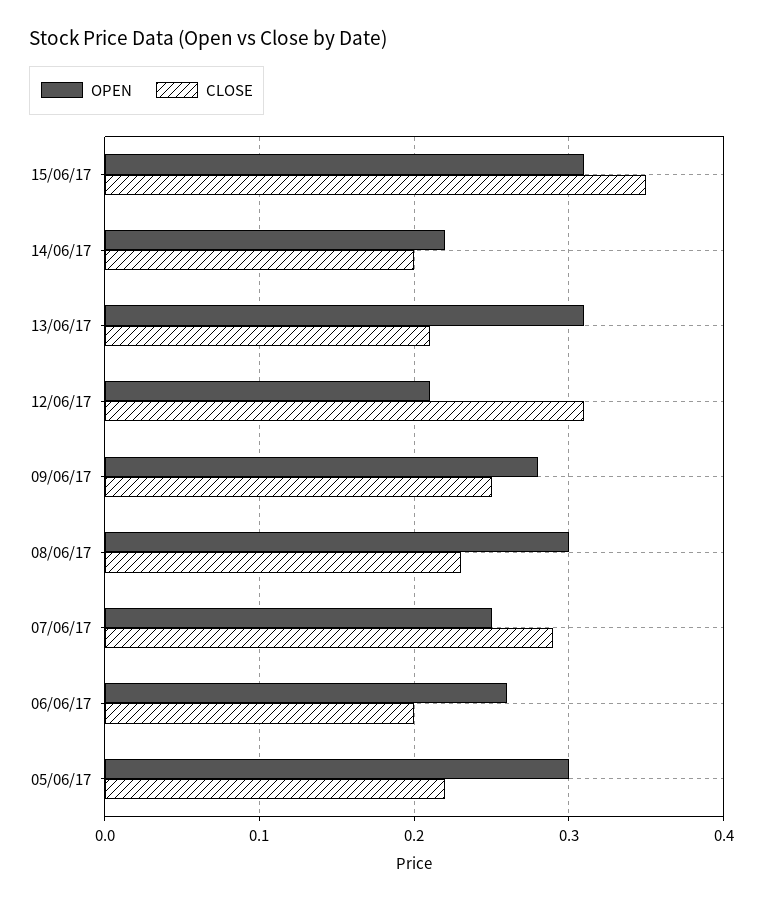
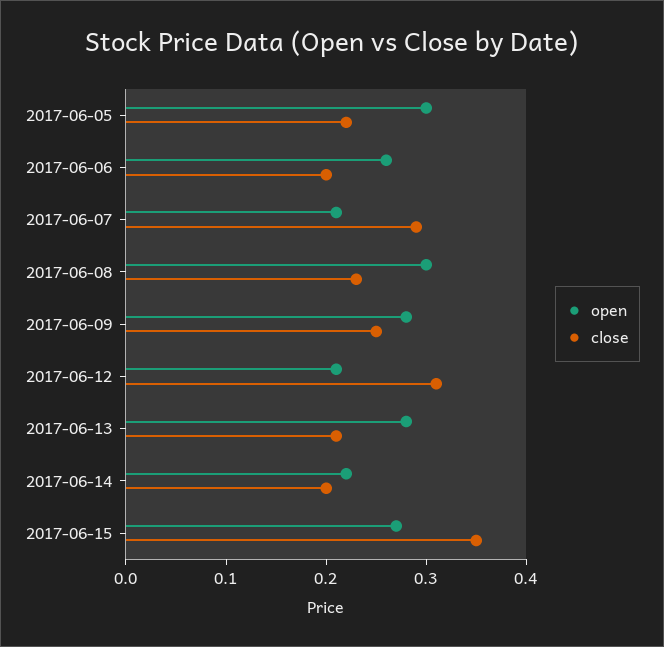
OPEN, 15/06/17: 0.31 -> 0.27
OPEN, 13/06/17: 0.31 -> 0.28
OPEN, 07/06/17: 0.25 -> 0.21

